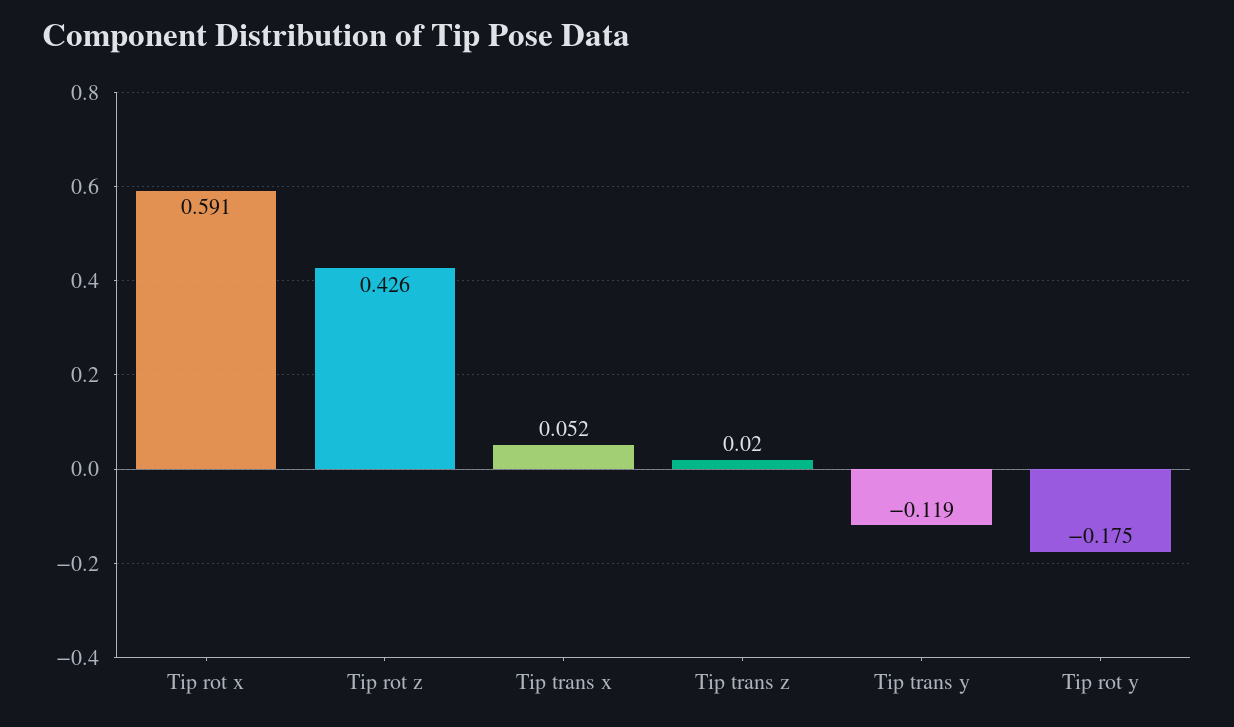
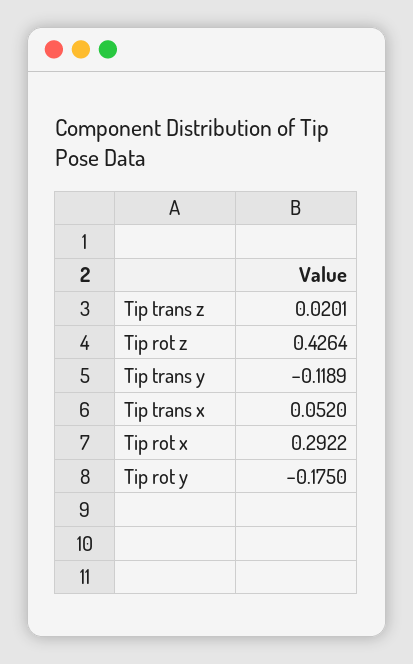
Tip rot x: 0.591 -> 0.2922

